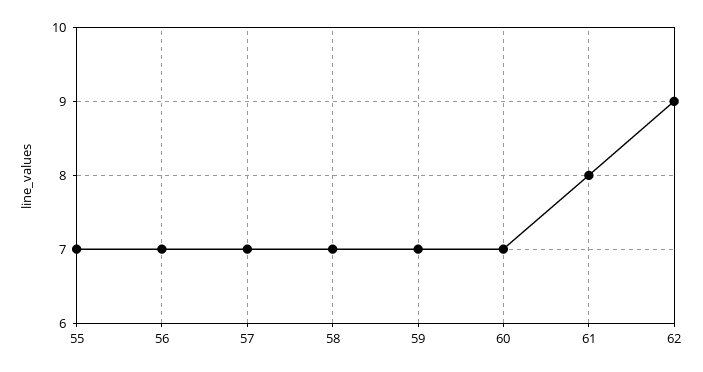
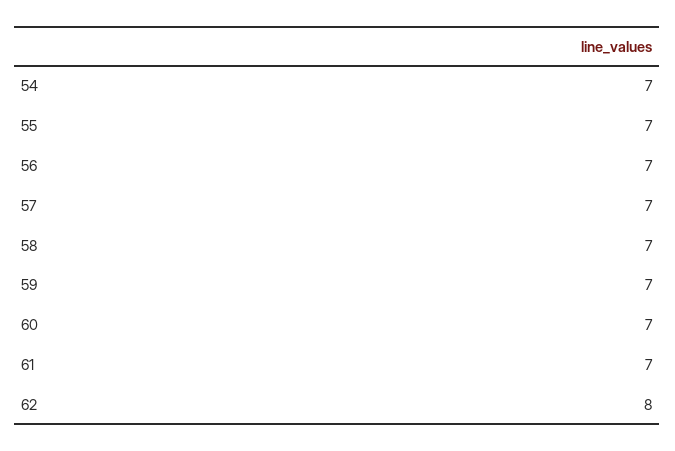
61: 8 -> 7
62: 9 -> 8
54: none -> 7

